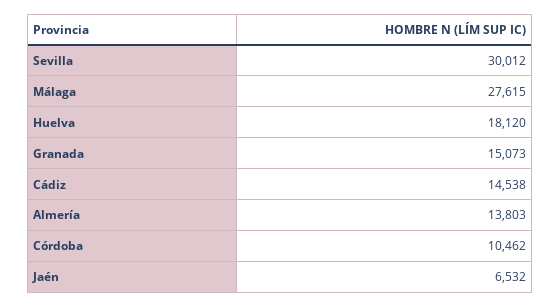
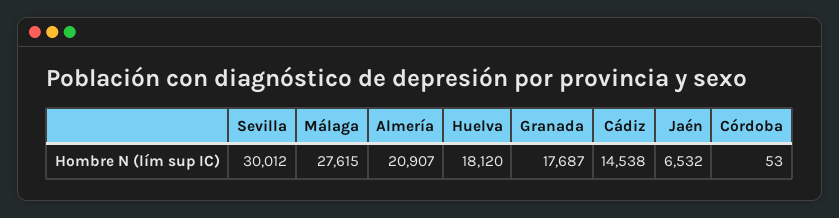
Granada: 15073 -> 17687
Almería: 13803 -> 20907
Córdoba: 10462 -> 53

